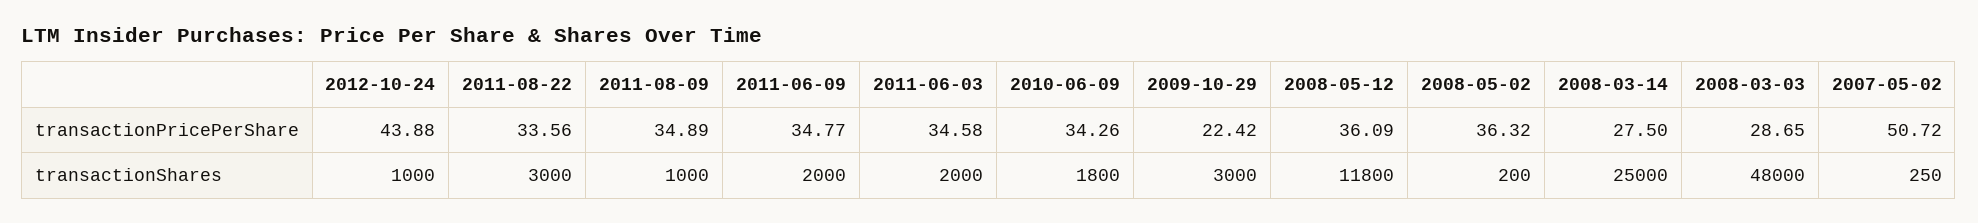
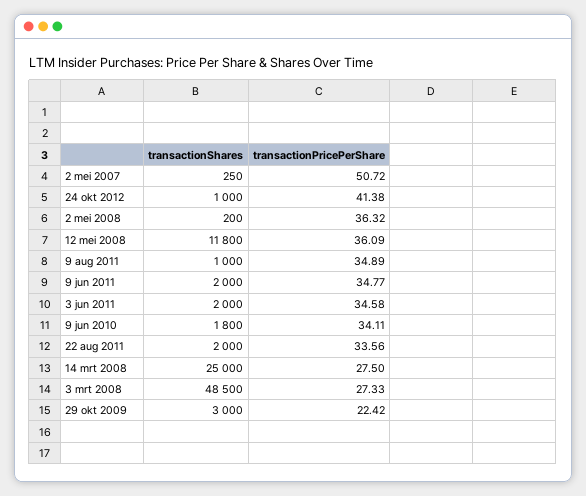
2012-10-24, transactionPricePerShare: 43.88 -> 41.38
2010-06-09, transactionPricePerShare: 34.26 -> 34.11
2008-03-03, transactionPricePerShare: 28.65 -> 27.33
2011-08-22, transactionShares: 3000 -> 2000
2008-03-03, transactionShares: 48000 -> 48500

